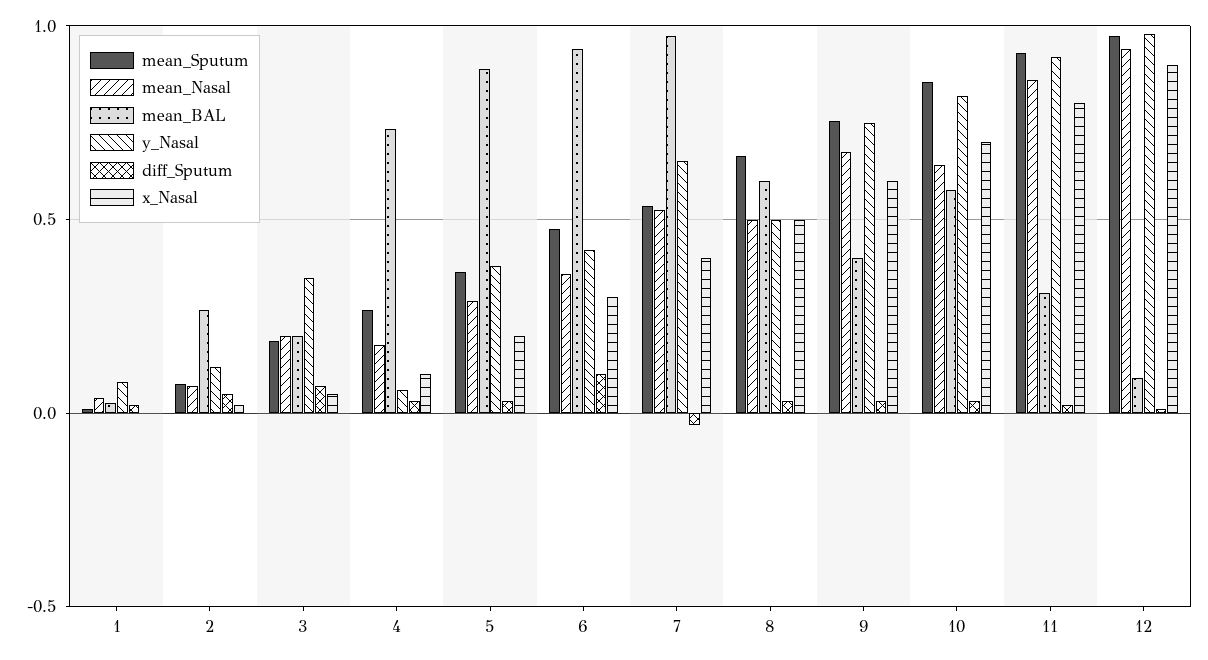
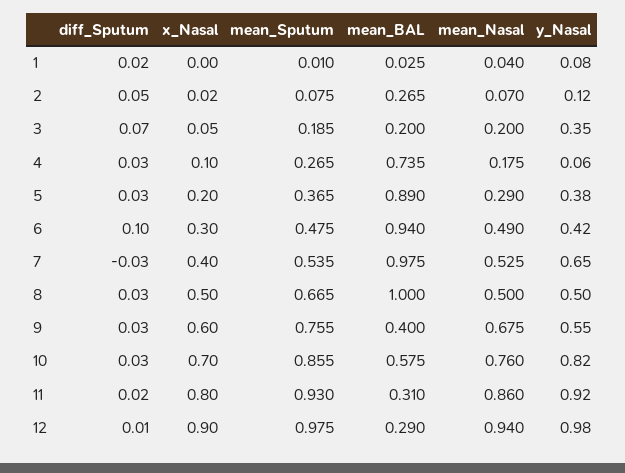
mean_Nasal, 6: 0.35 -> 0.49
mean_BAL, 8: 0.6 -> 1
y_Nasal, 9: 0.75 -> 0.55
mean_Nasal, 10: 0.65 -> 0.76
mean_BAL, 12: 0.1 -> 0.29

